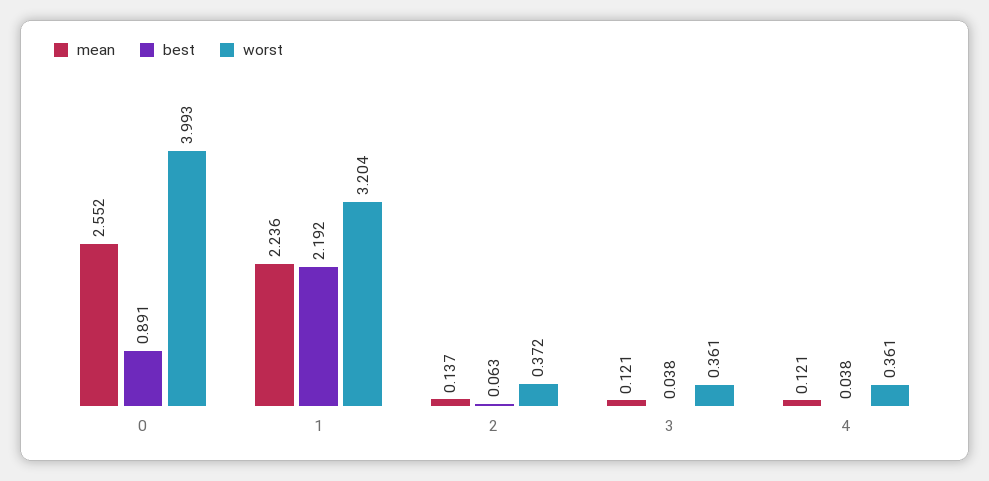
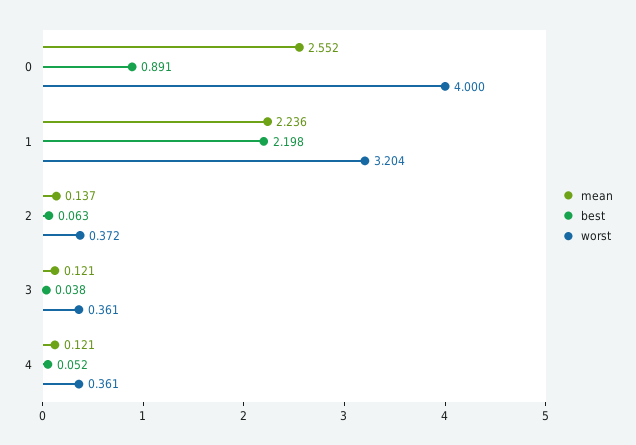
worst, 0: 3.993 -> 4
best, 1: 2.192 -> 2.198
best, 4: 0.038 -> 0.052

